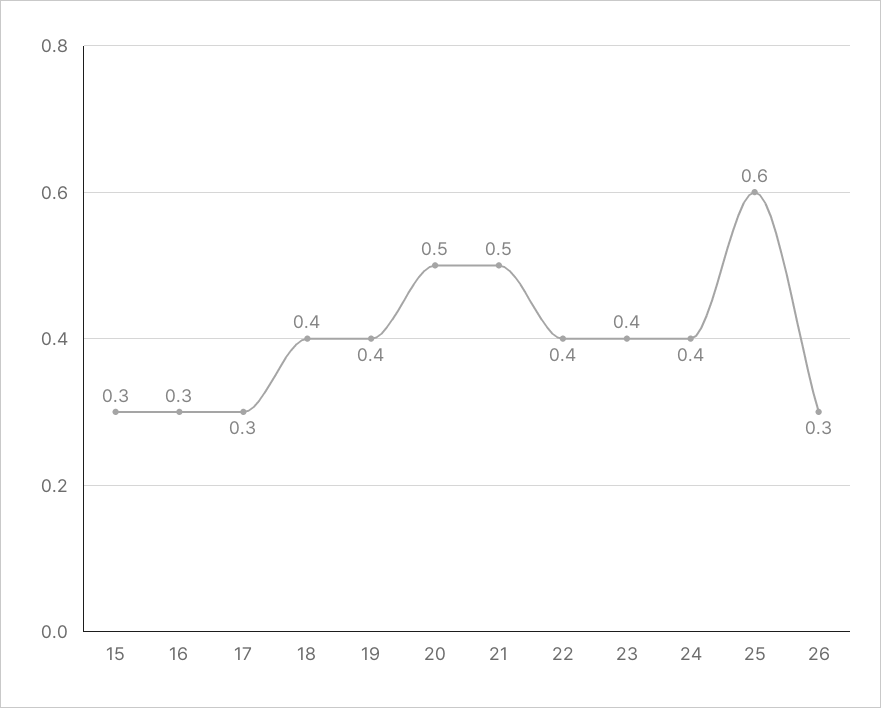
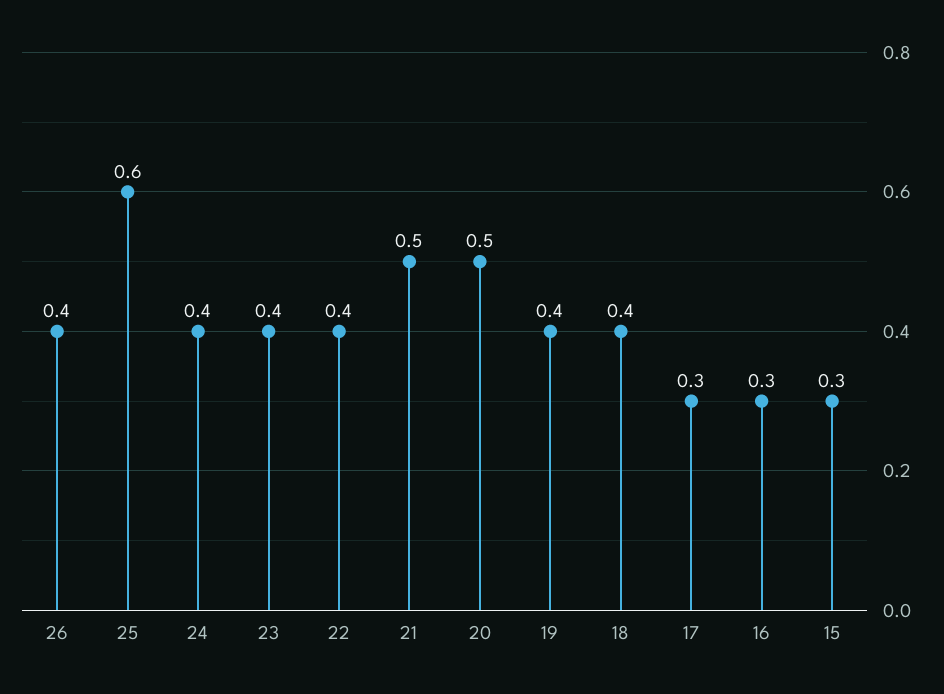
26: 0.3 -> 0.4

